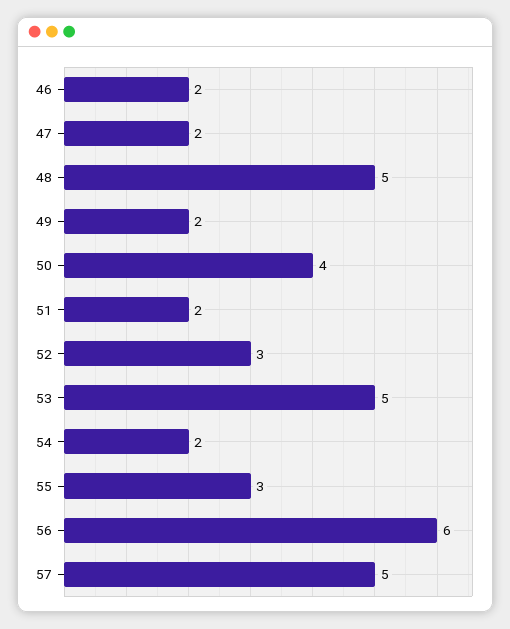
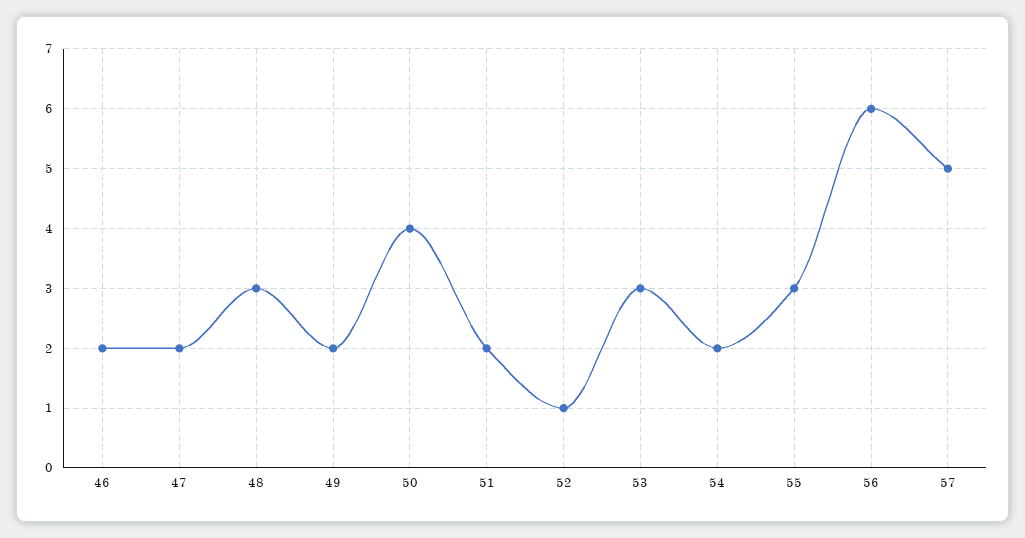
48: 5 -> 3
52: 3 -> 1
53: 5 -> 3

